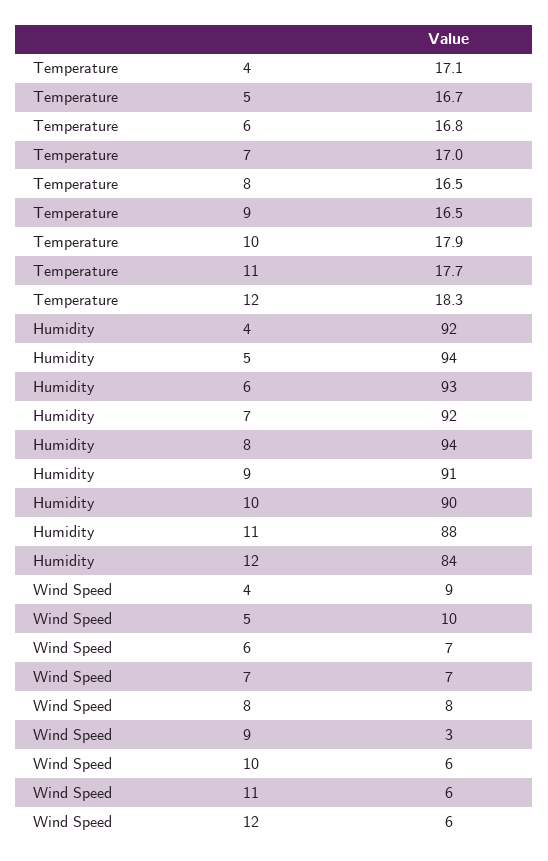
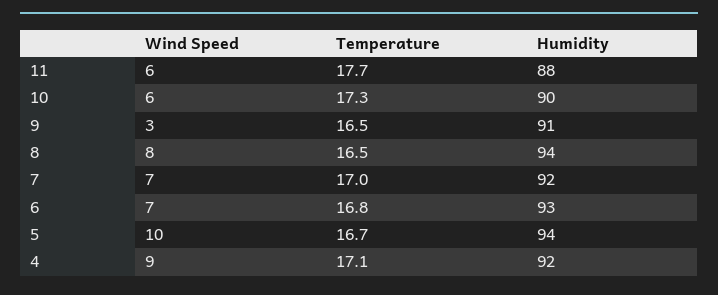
Temperature, 10: 17.9 -> 17.3
Temperature, 12: 18.3 -> none
Humidity, 12: 84 -> none
Wind Speed, 12: 6 -> none

